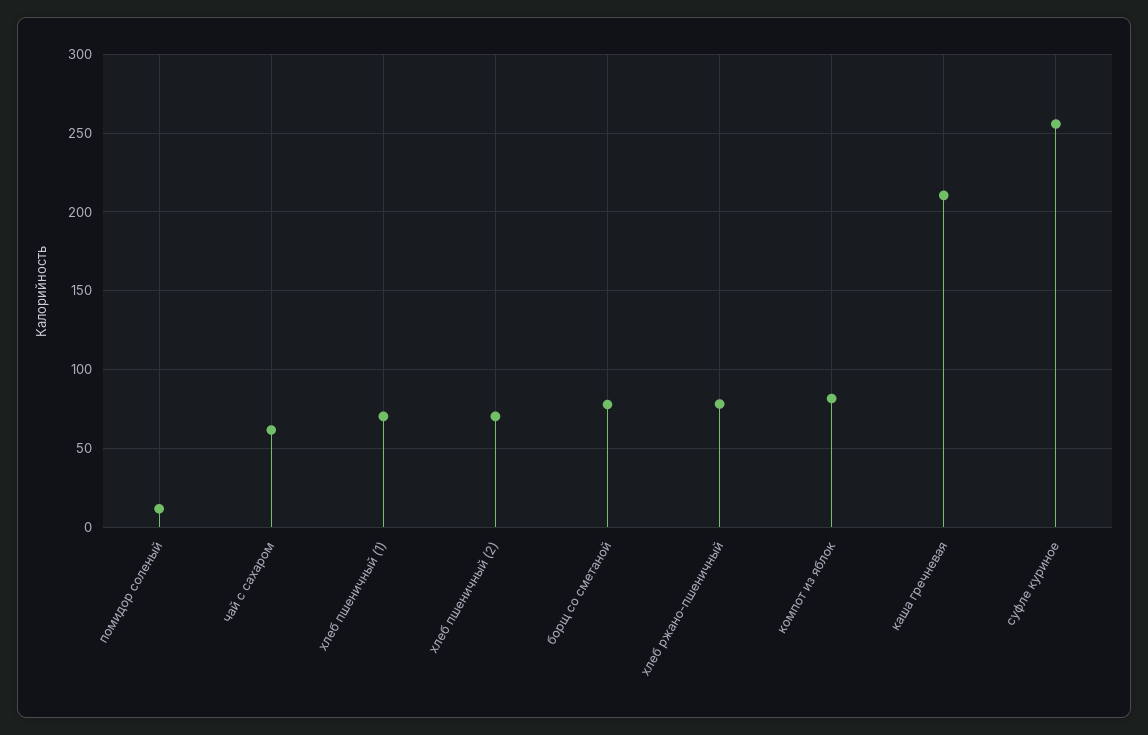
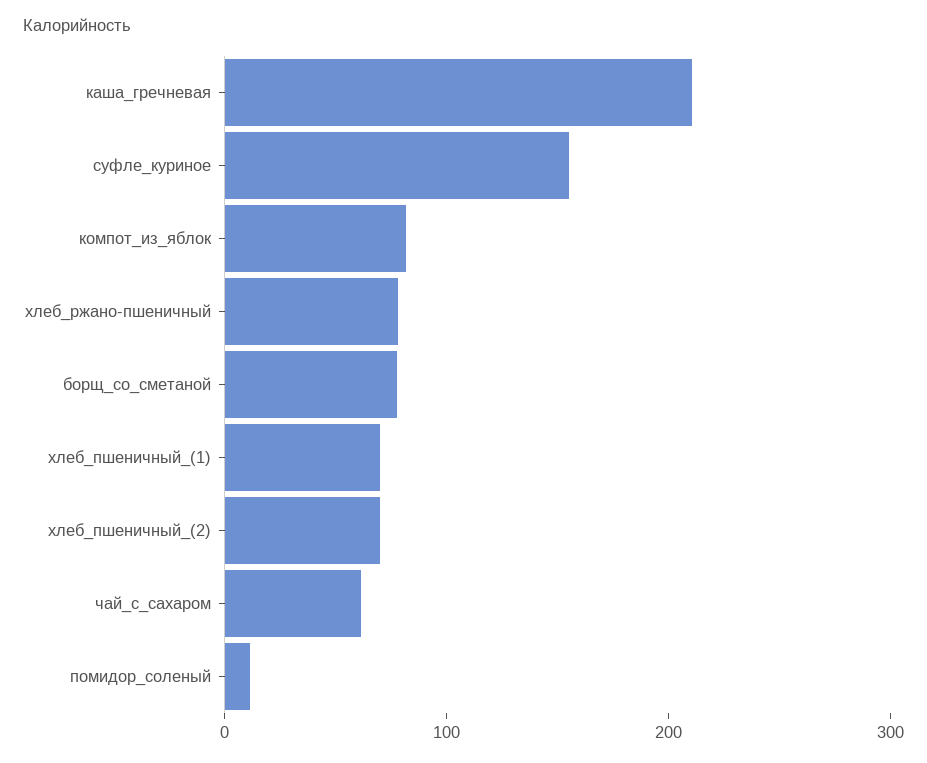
суфле куриное: 255 -> 160

